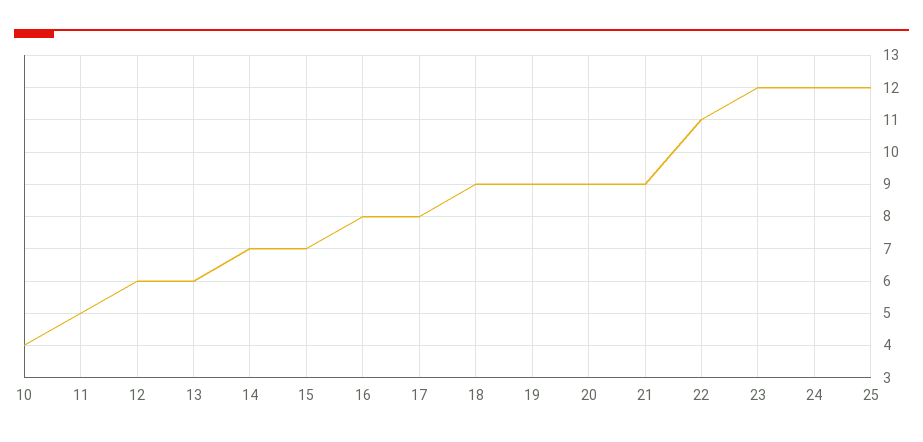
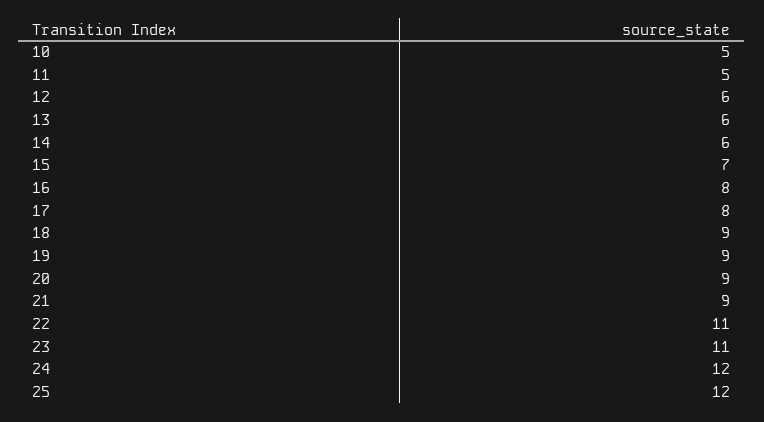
10: 4 -> 5
14: 7 -> 6
23: 12 -> 11

